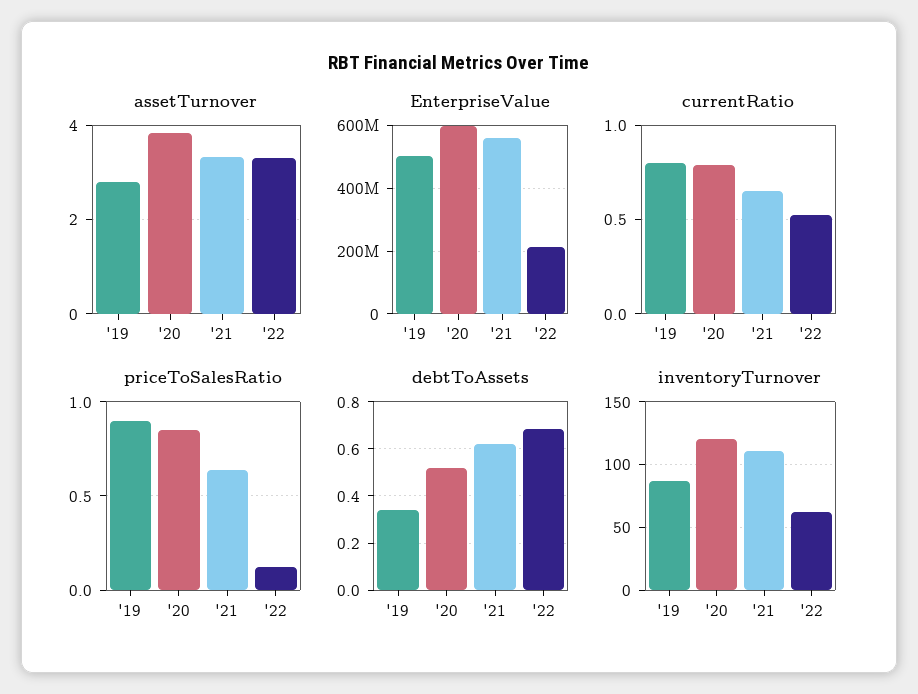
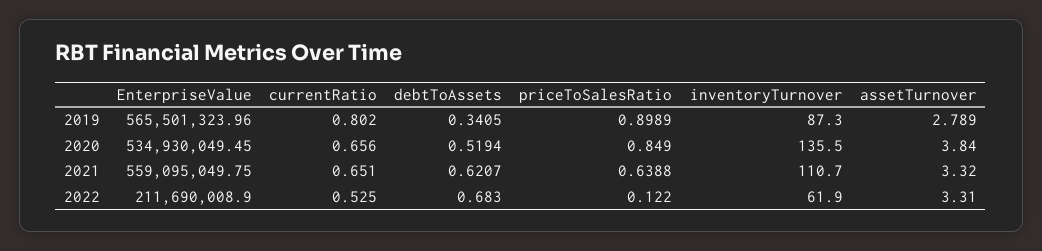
EnterpriseValue, '19: 500000000 -> 565501323.96
EnterpriseValue, '20: 600000000 -> 534930049.45
currentRatio, '20: 0.8 -> 0.656
inventoryTurnover, '20: 120 -> 135.5

